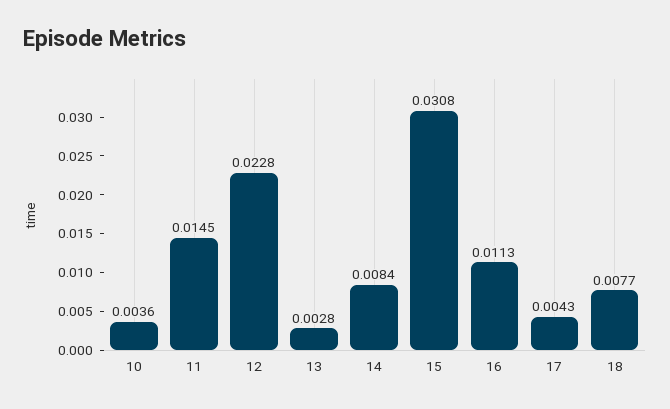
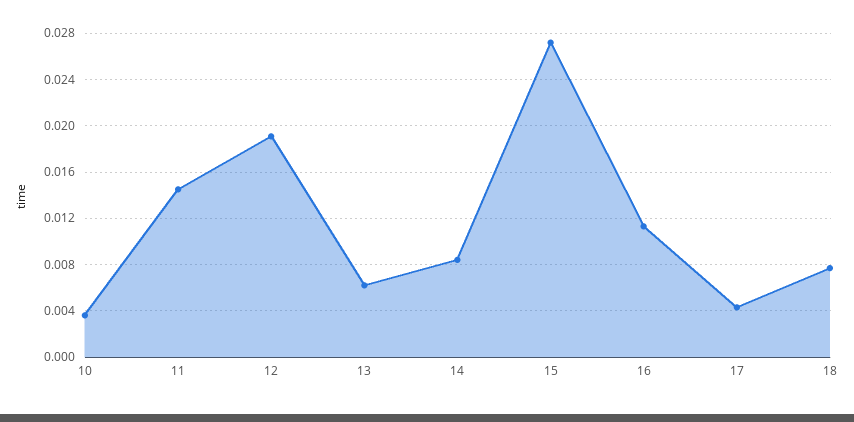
12: 0.0228 -> 0.019
13: 0.0028 -> 0.006
15: 0.0308 -> 0.027

